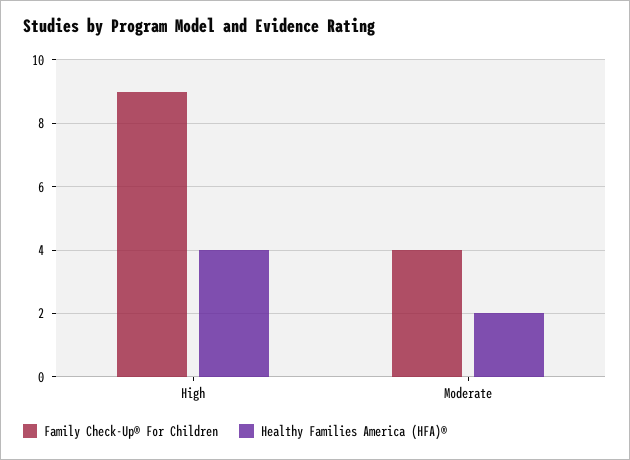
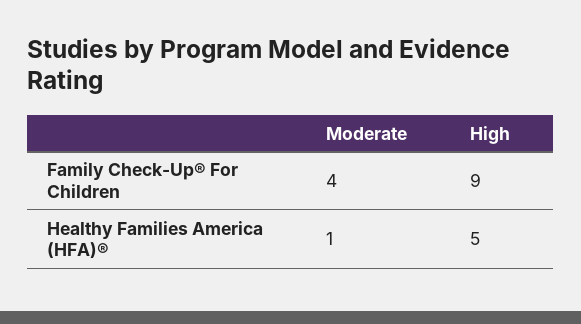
Healthy Families America (HFA)®, High: 4 -> 5
Healthy Families America (HFA)®, Moderate: 2 -> 1

